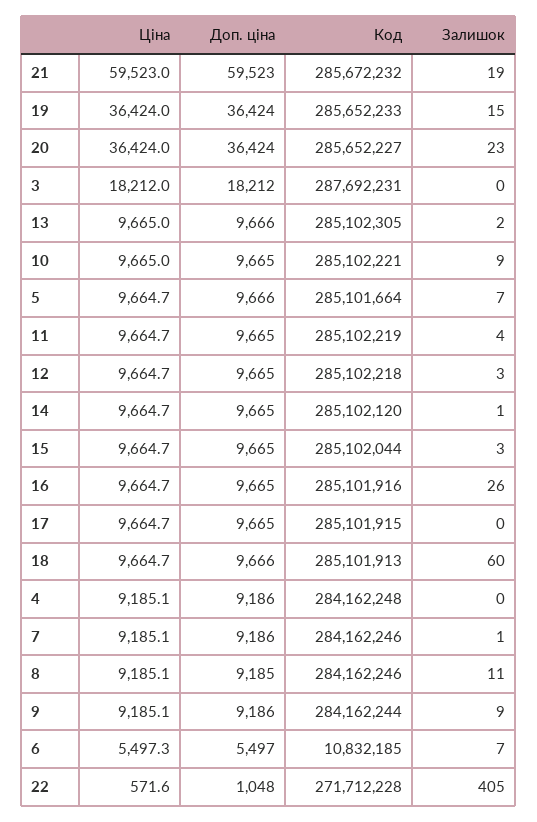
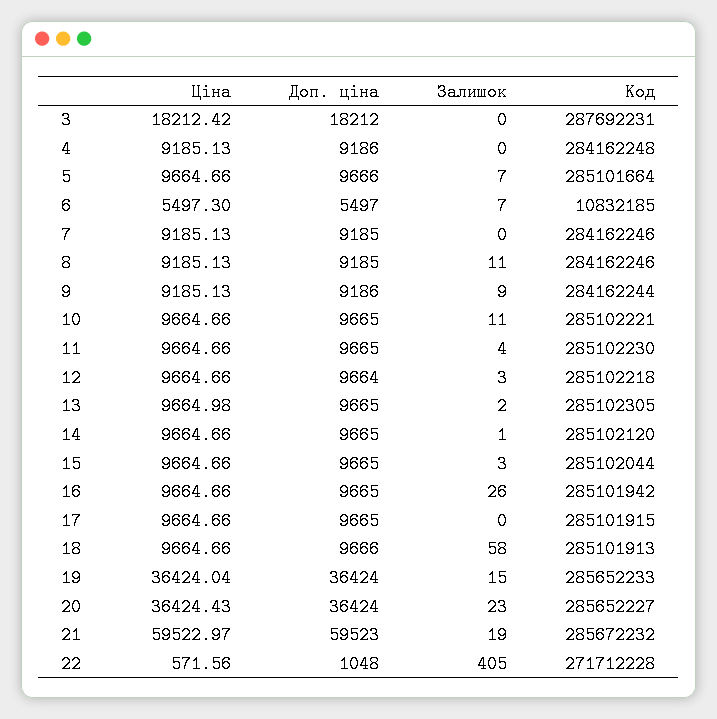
Ціна, 20: 36424 -> 36424.43
Ціна, 3: 18212 -> 18212.42
Доп. ціна, 13: 9666 -> 9665
Ціна, 10: 9665 -> 9664.66
Залишок, 10: 9 -> 11
Код, 11: 285102219 -> 285102230
Доп. ціна, 12: 9665 -> 9664
Код, 16: 285101916 -> 285101942
Залишок, 18: 60 -> 58
Доп. ціна, 7: 9186 -> 9185
Залишок, 7: 1 -> 0

